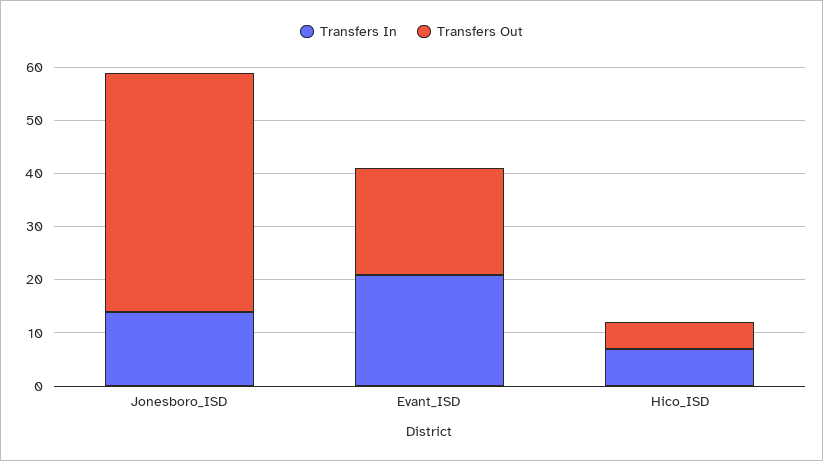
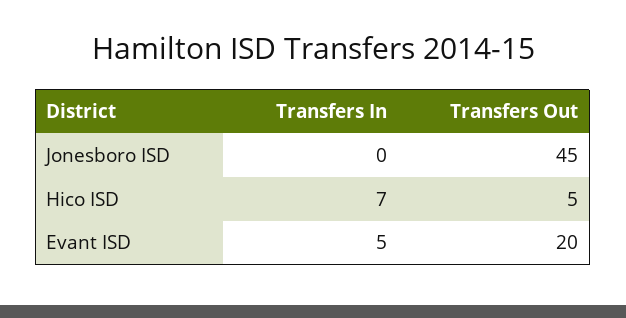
Transfers In, Jonesboro_ISD: 15 -> 0
Transfers In, Evant_ISD: 20 -> 5

